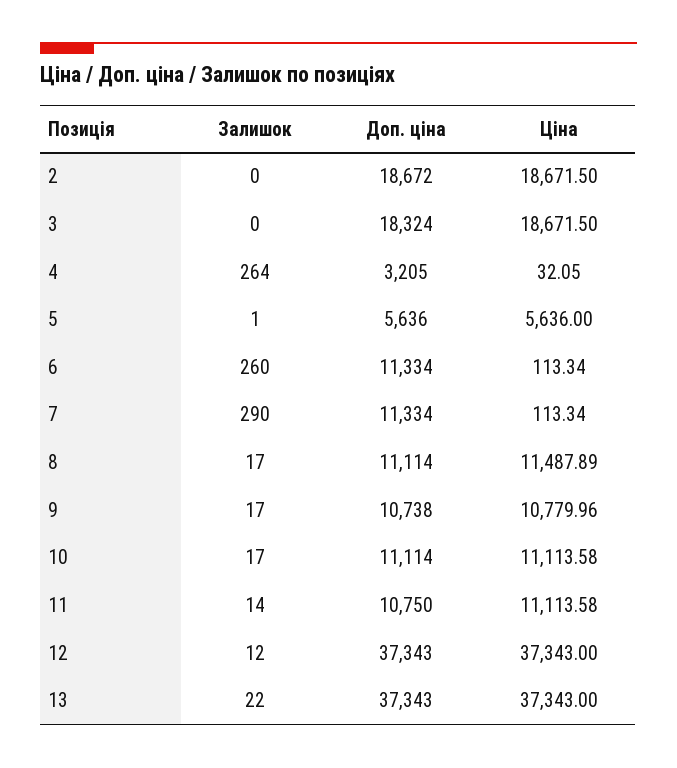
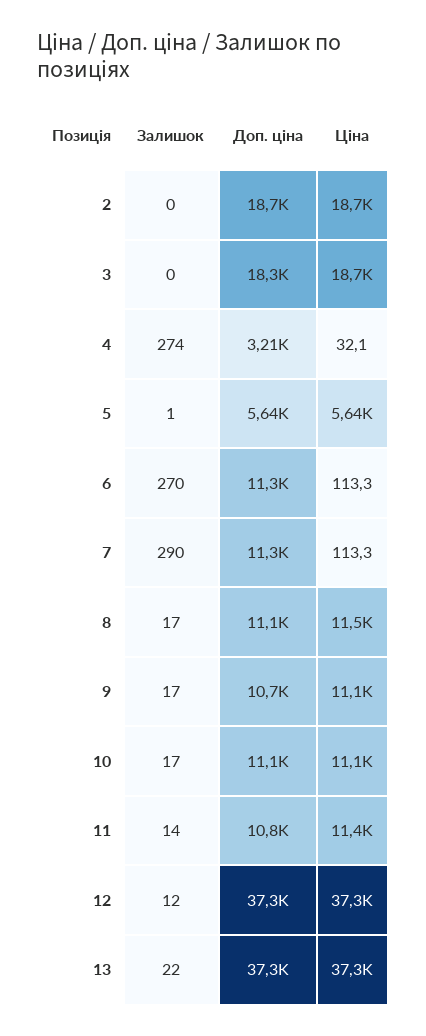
Залишок, 4: 264 -> 274
Залишок, 6: 260 -> 270
Ціна, 9: 10779.96 -> 11100
Ціна, 11: 11113.58 -> 11400

